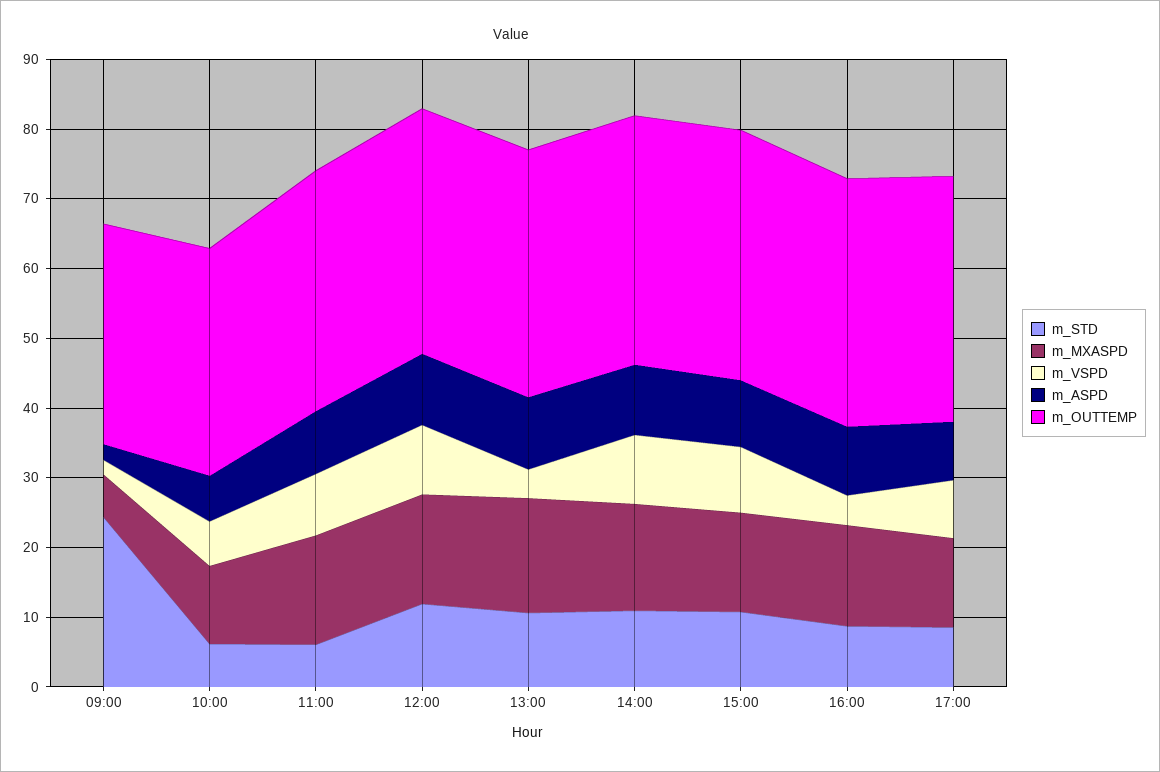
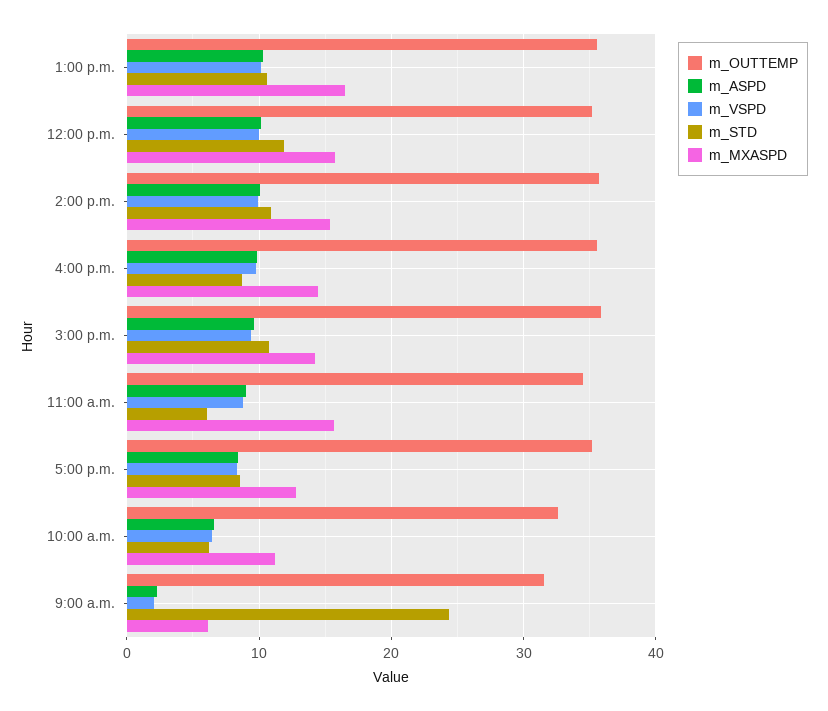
m_VSPD, 13:00: 4 -> 10
m_VSPD, 16:00: 4 -> 10

